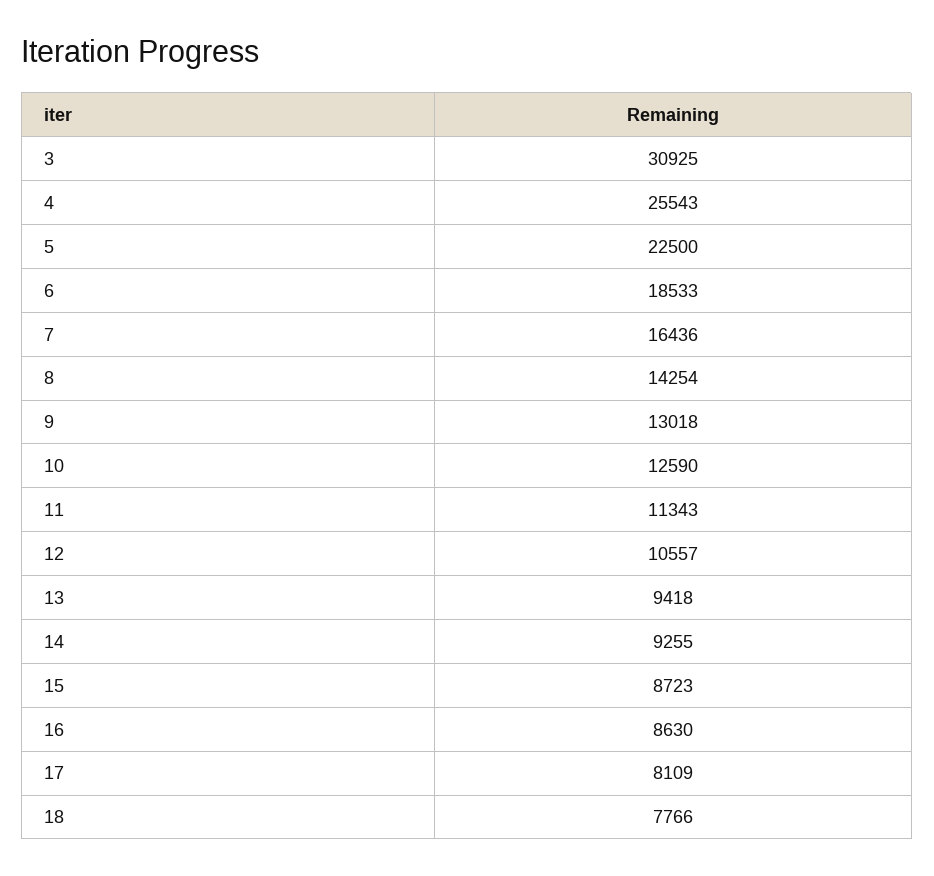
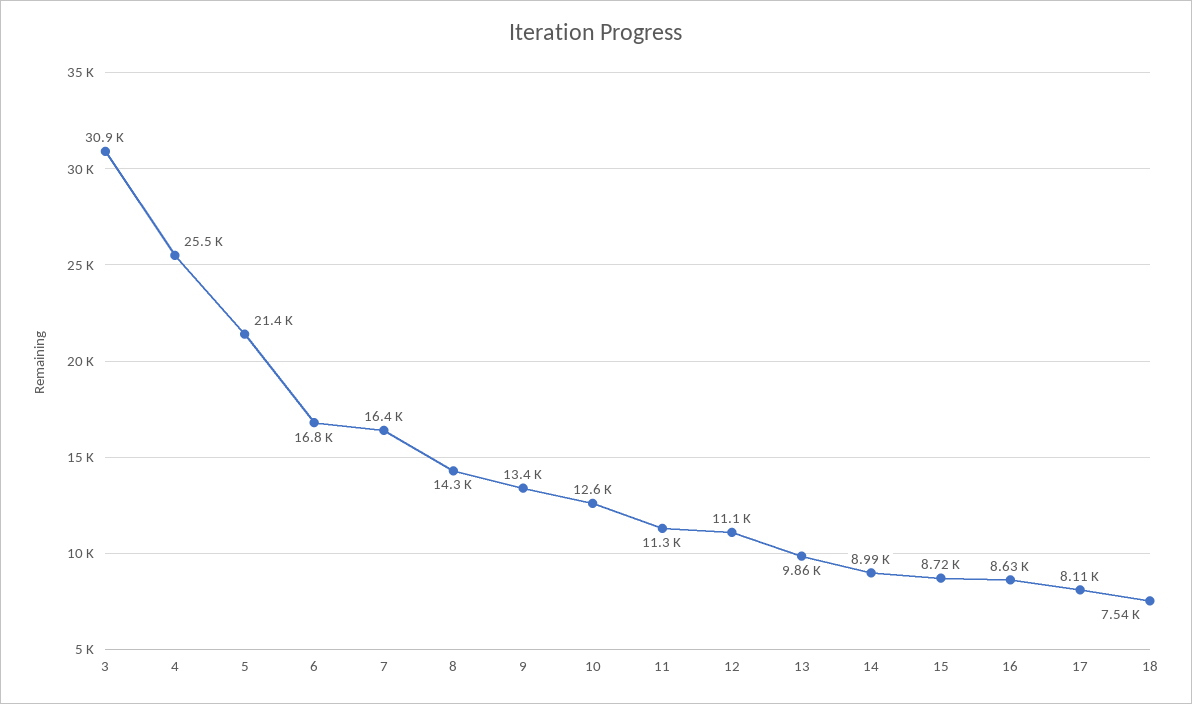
5: 22500 -> 21400
6: 18533 -> 16800
9: 13018 -> 13400
12: 10557 -> 11100
13: 9418 -> 9860
14: 9255 -> 8990
18: 7766 -> 7540

